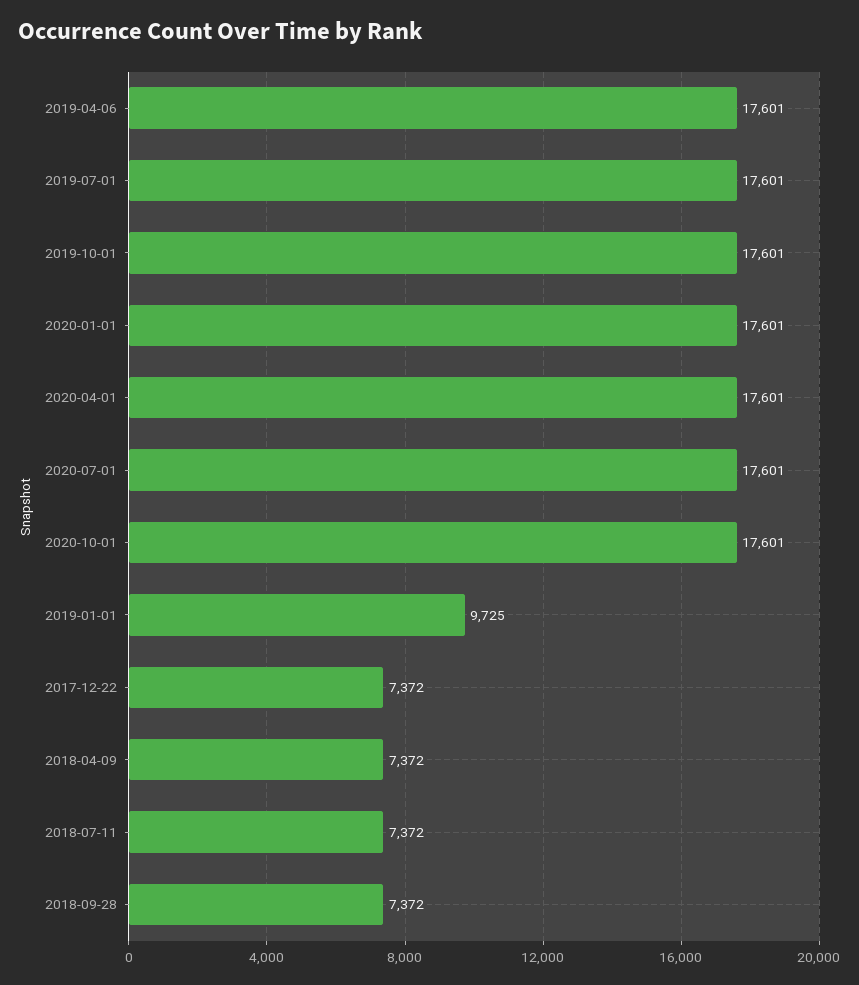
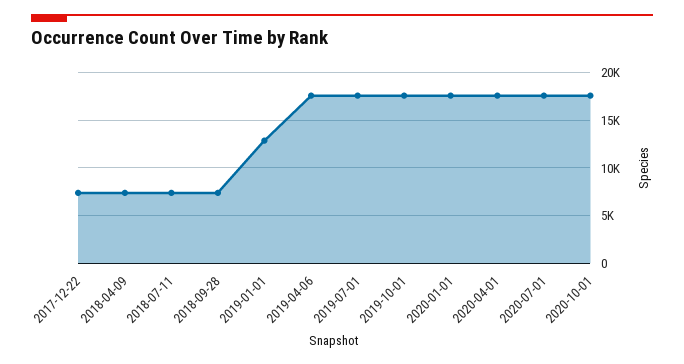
2019-01-01: 9725 -> 13000

